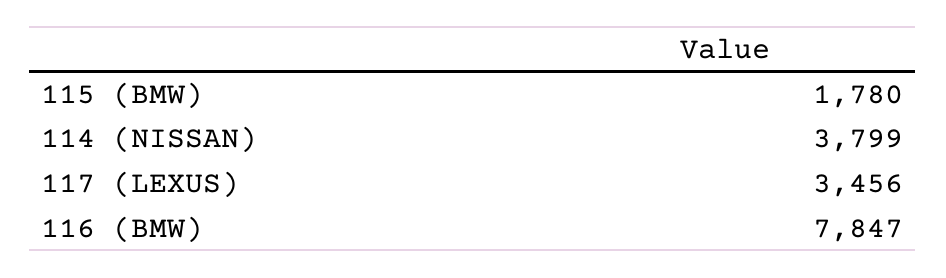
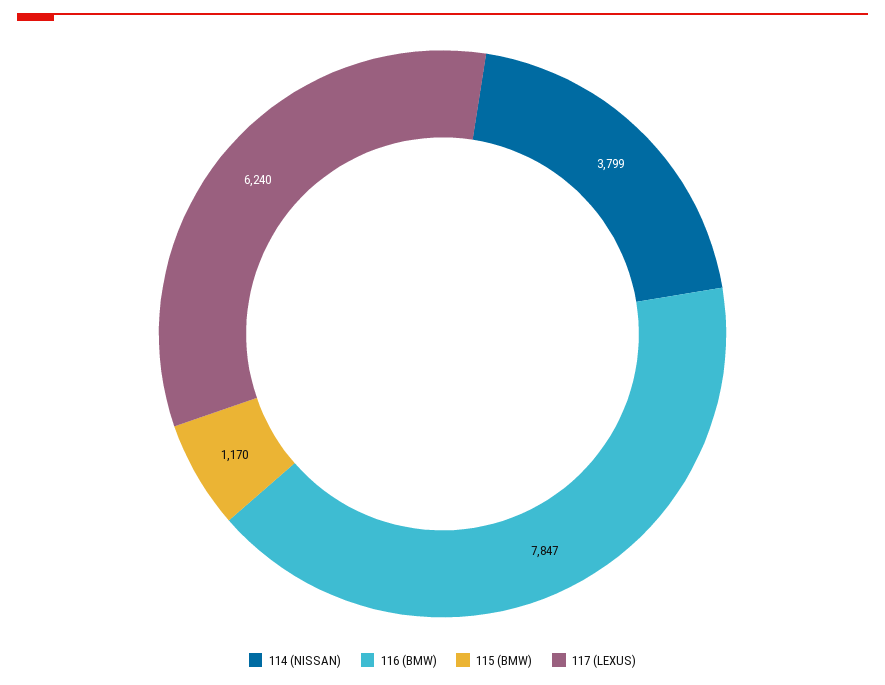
115 (BMW): 1780 -> 1170
117 (LEXUS): 3456 -> 6240

